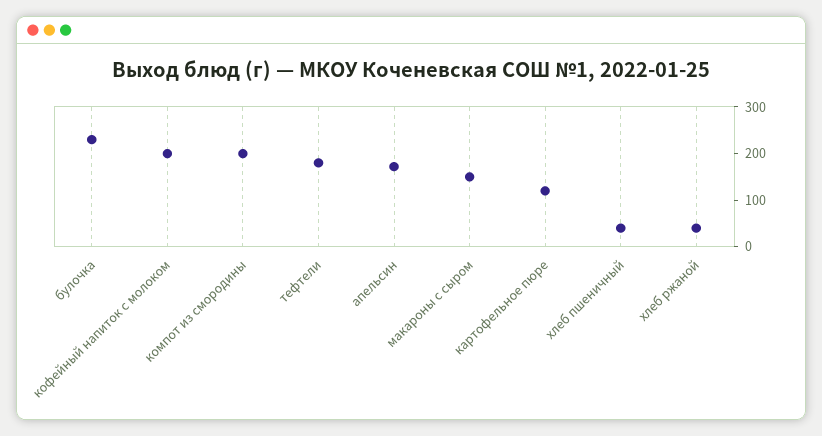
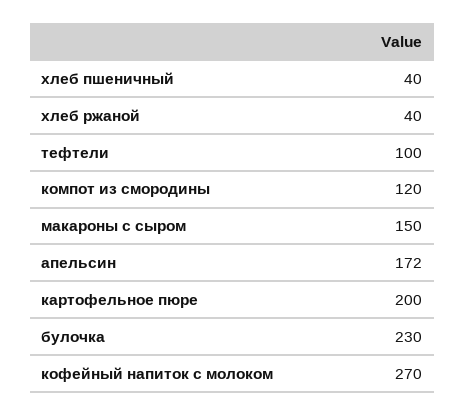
кофейный напиток с молоком: 200 -> 270
компот из смородины: 200 -> 120
тефтели: 180 -> 100
картофельное пюре: 120 -> 200

